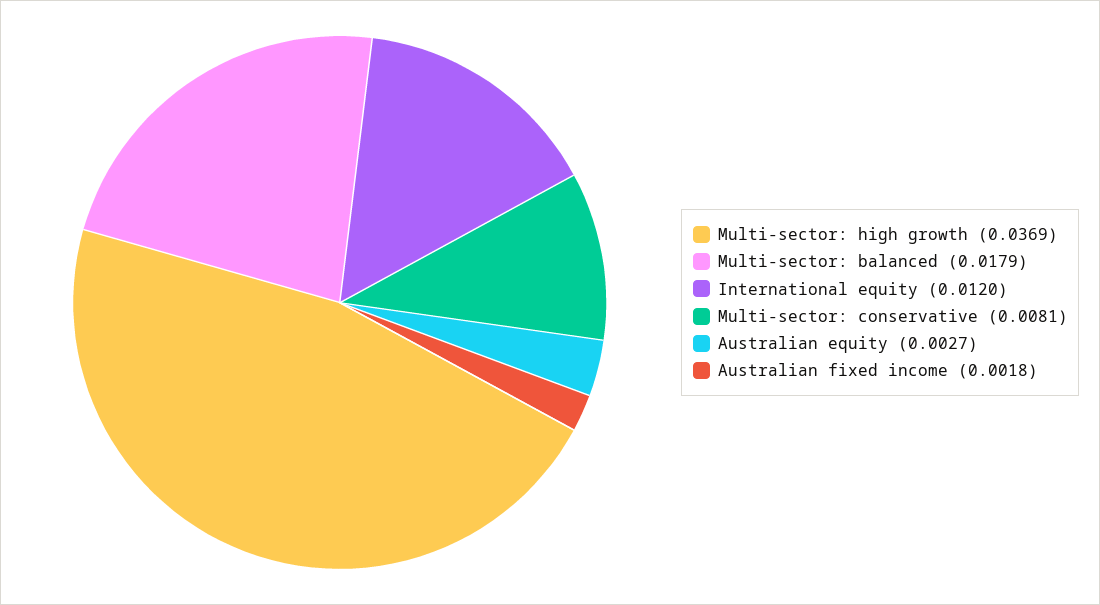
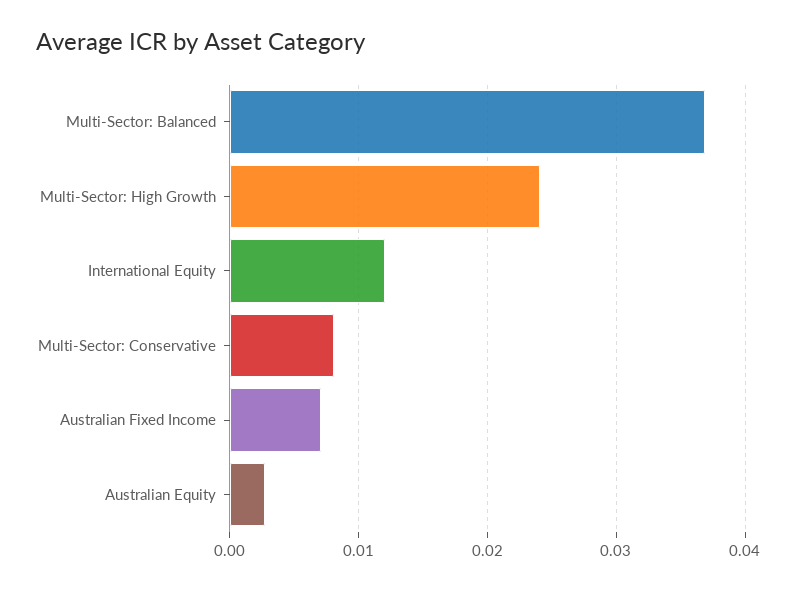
Multi-sector: high growth: 0.0369 -> 0.024
Multi-sector: balanced: 0.0179 -> 0.037
Australian fixed income: 0.0018 -> 0.007

